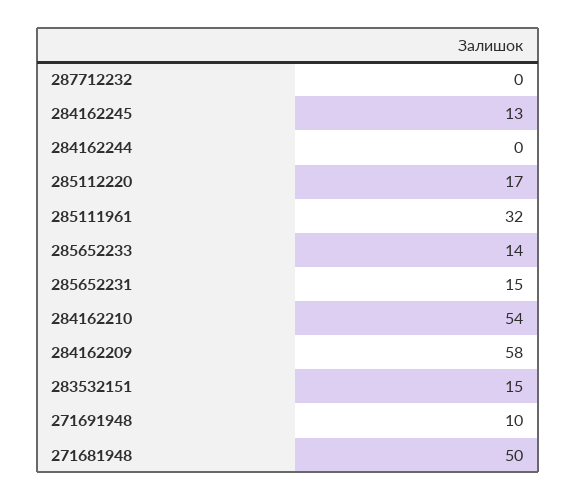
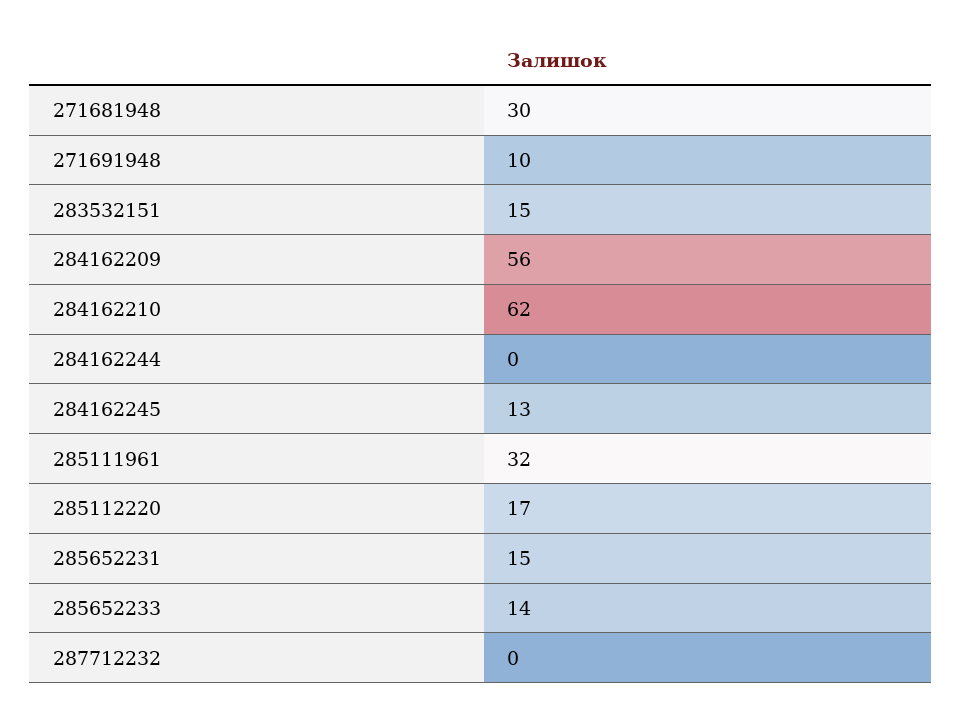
284162210: 54 -> 62
284162209: 58 -> 56
271681948: 50 -> 30

